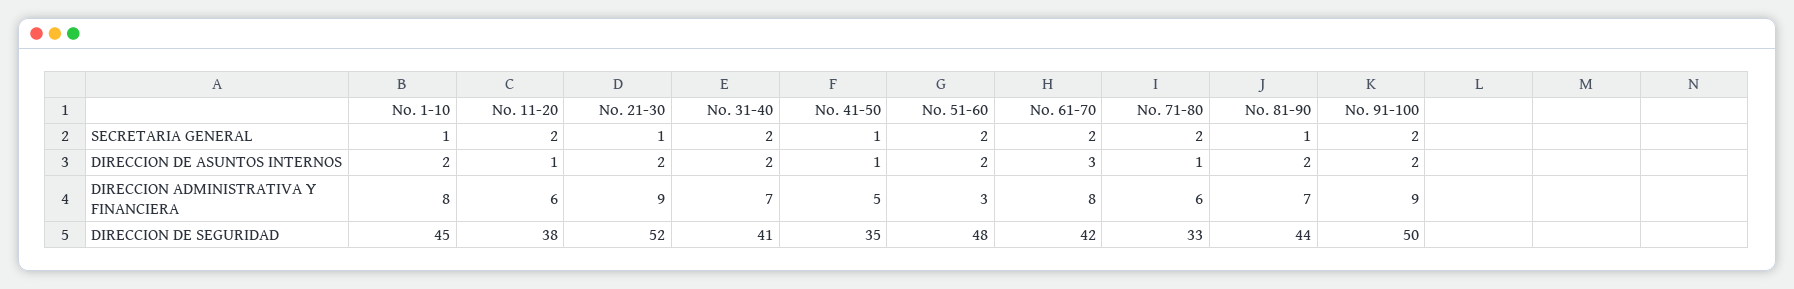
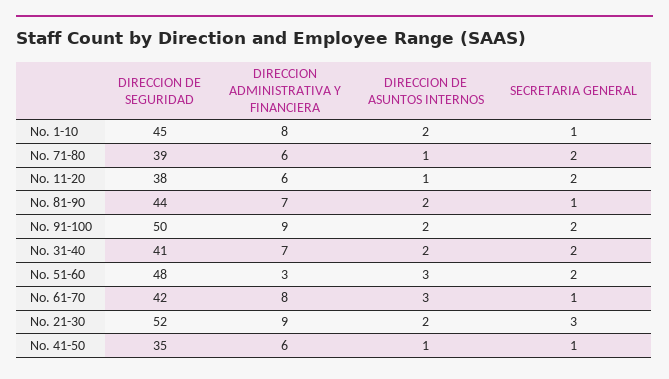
No. 21-30, SECRETARIA GENERAL: 1 -> 3
No. 61-70, SECRETARIA GENERAL: 2 -> 1
No. 51-60, DIRECCION DE ASUNTOS INTERNOS: 2 -> 3
No. 41-50, DIRECCION ADMINISTRATIVA Y FINANCIERA: 5 -> 6
No. 71-80, DIRECCION DE SEGURIDAD: 33 -> 39

